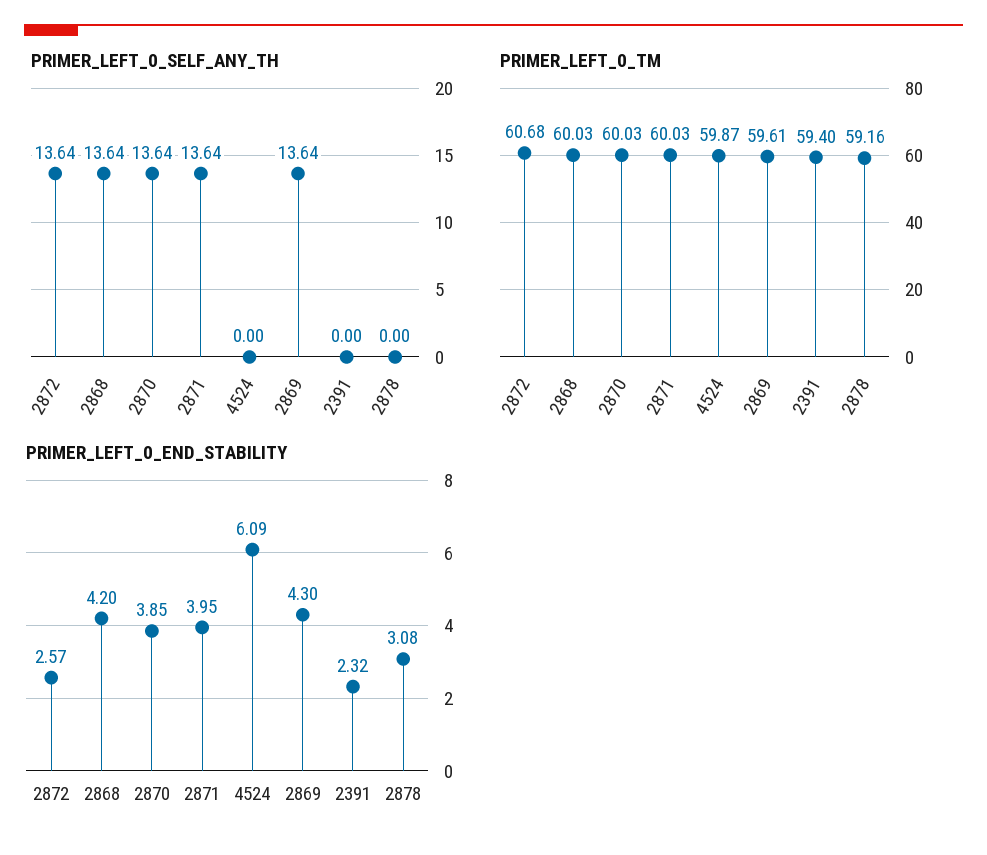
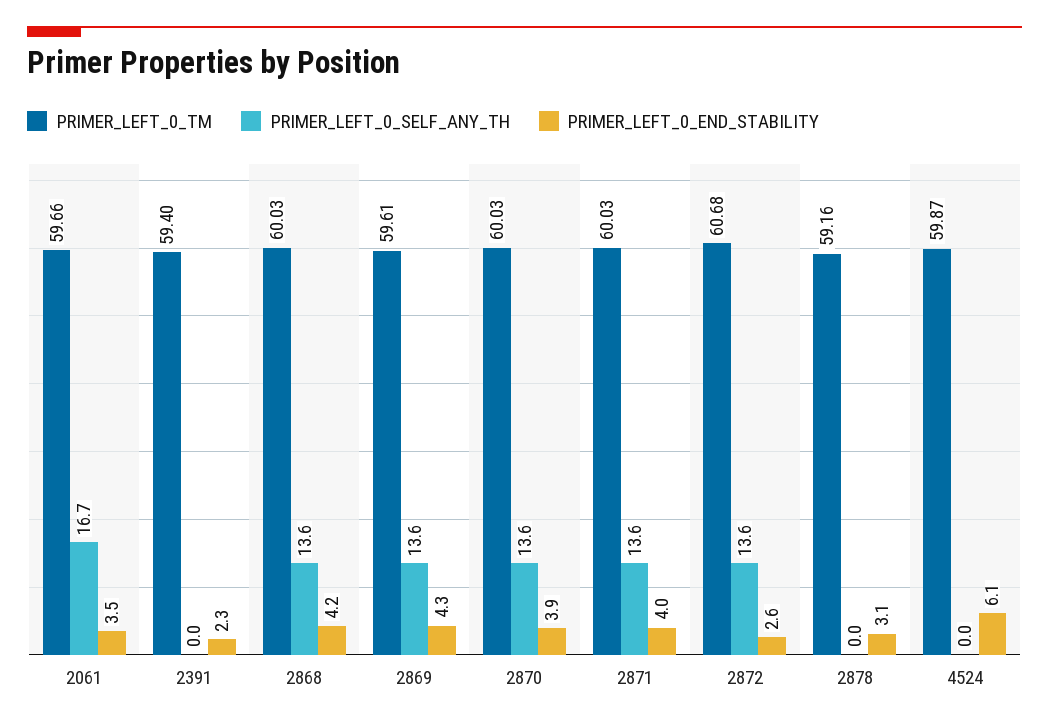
PRIMER_LEFT_0_TM, 2061: none -> 59.66
PRIMER_LEFT_0_SELF_ANY_TH, 2061: none -> 16.7
PRIMER_LEFT_0_END_STABILITY, 2061: none -> 3.5

